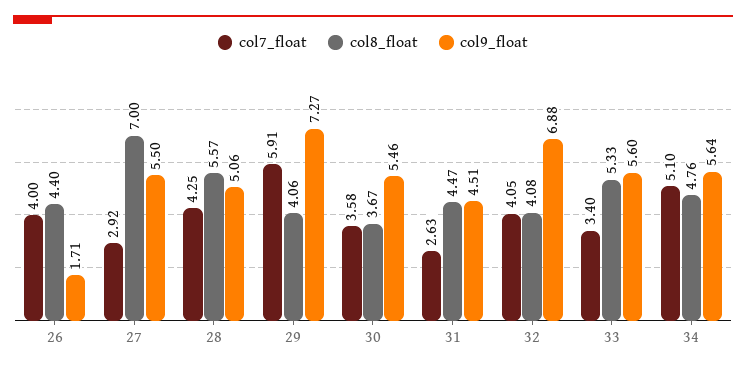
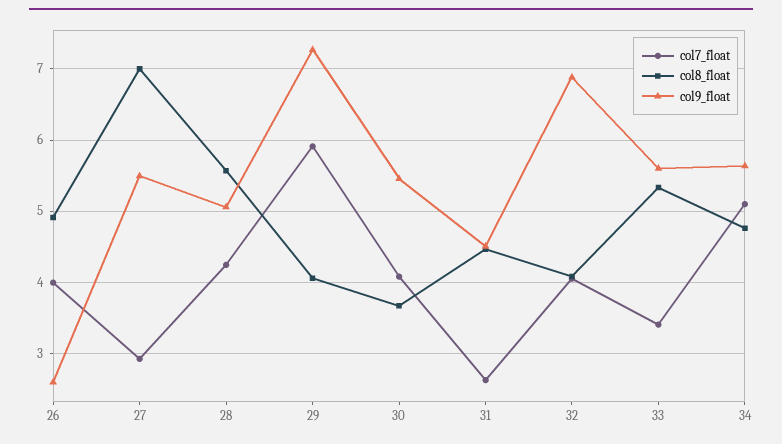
col8_float, 26: 4.4 -> 4.9
col9_float, 26: 1.71 -> 2.6
col7_float, 30: 3.58 -> 4.1

